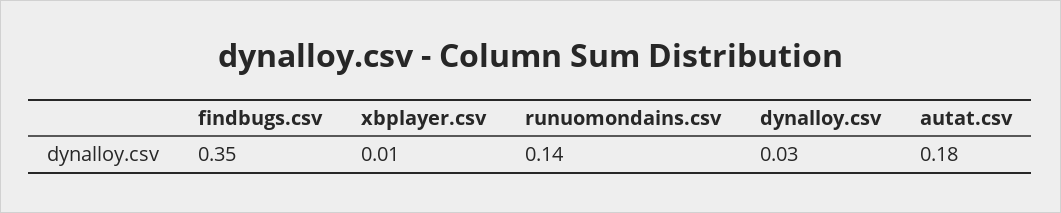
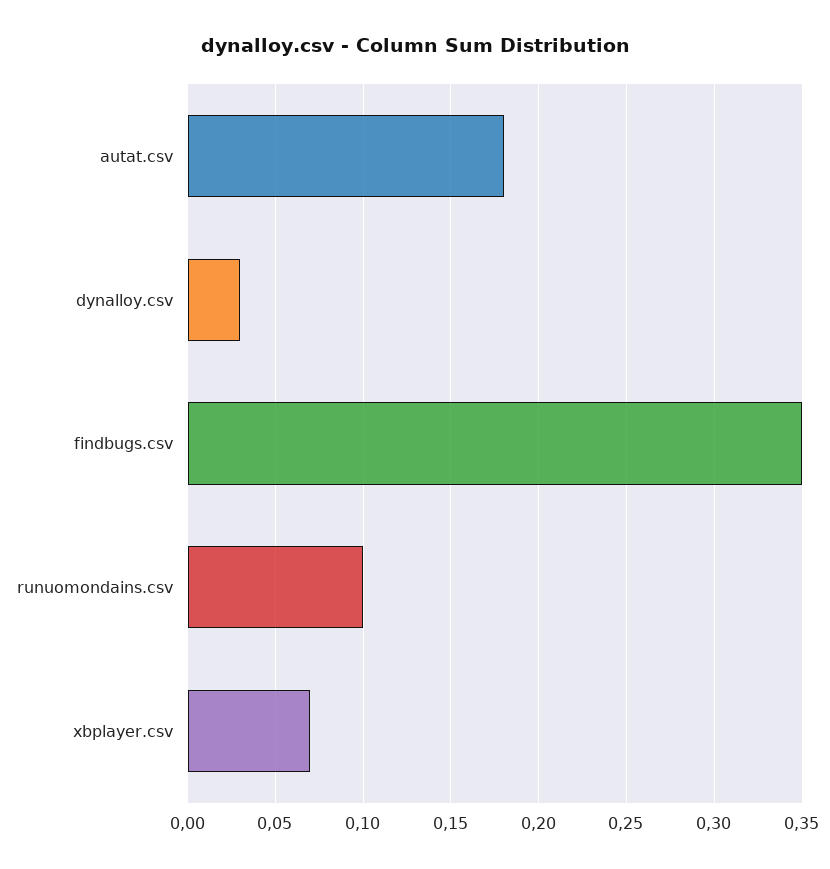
xbplayer.csv: 0.01 -> 0.07
runuomondains.csv: 0.14 -> 0.1

